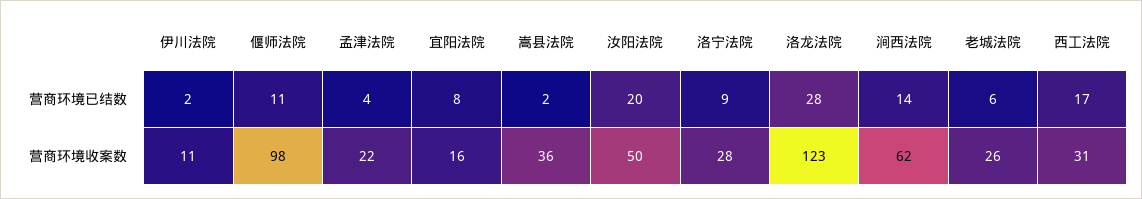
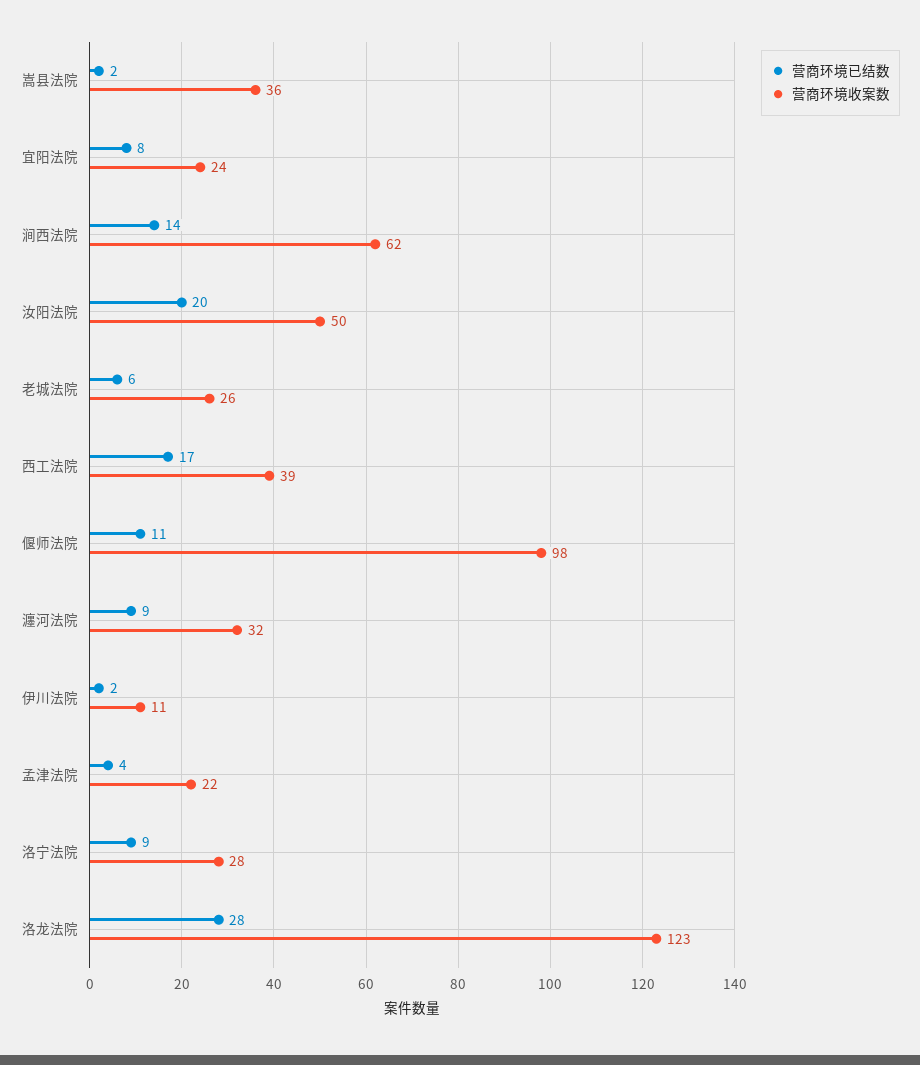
营商环境收案数, 宜阳法院: 16 -> 24
营商环境收案数, 西工法院: 31 -> 39
营商环境已结数, 瀍河法院: none -> 9
营商环境收案数, 瀍河法院: none -> 32

